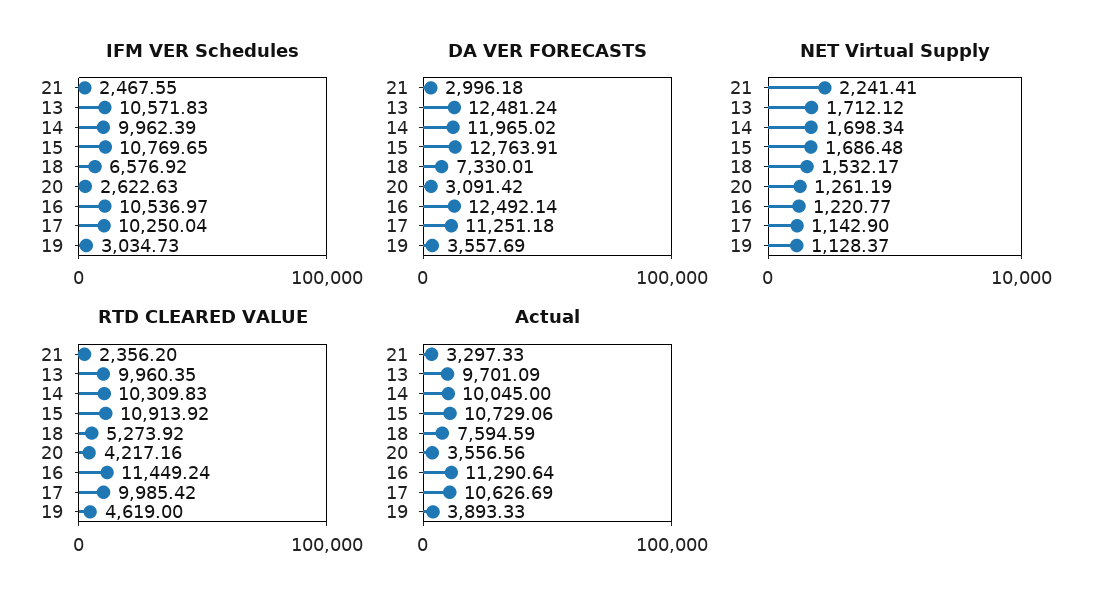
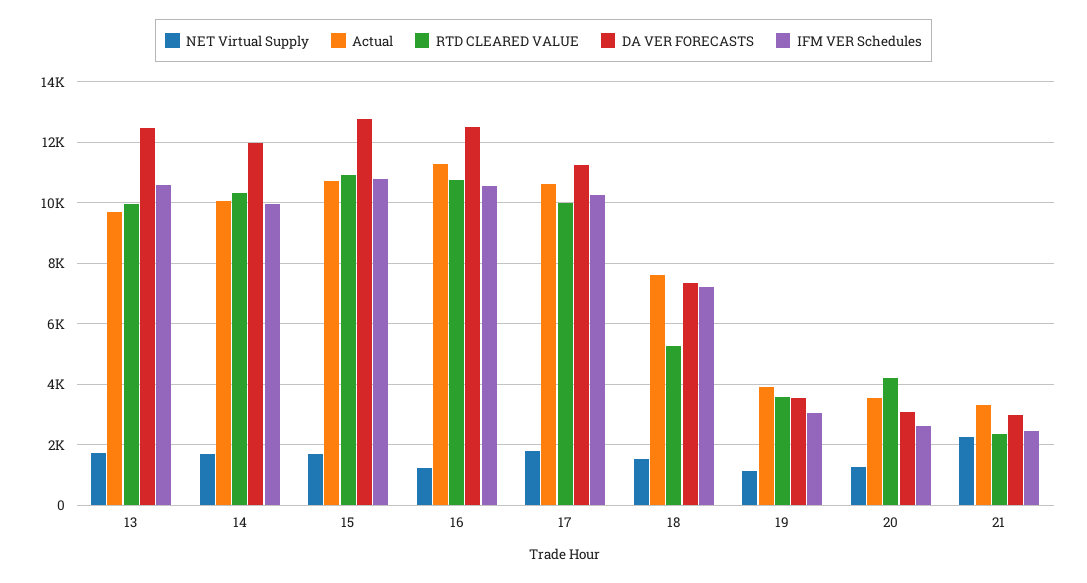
IFM VER Schedules, 18: 6576.92 -> 7200
NET Virtual Supply, 17: 1142.9 -> 1800
RTD CLEARED VALUE, 16: 11449.24 -> 10800
RTD CLEARED VALUE, 19: 4619 -> 3600

